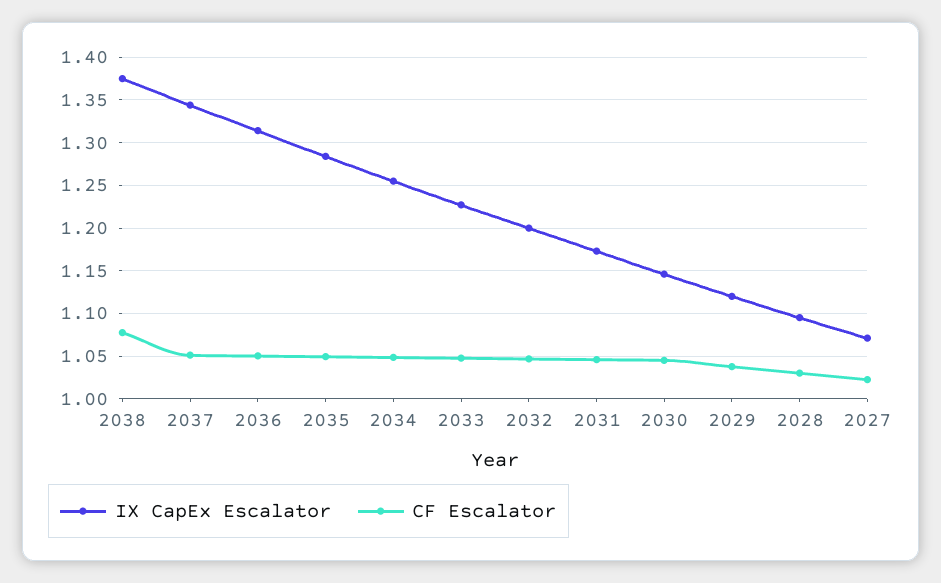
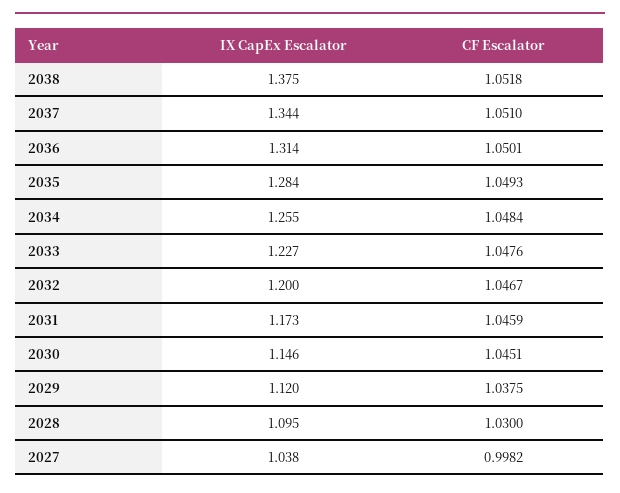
CF Escalator, 2038: 1.08 -> 1.0518
IX CapEx Escalator, 2027: 1.07 -> 1.038
CF Escalator, 2027: 1.02 -> 0.9982

